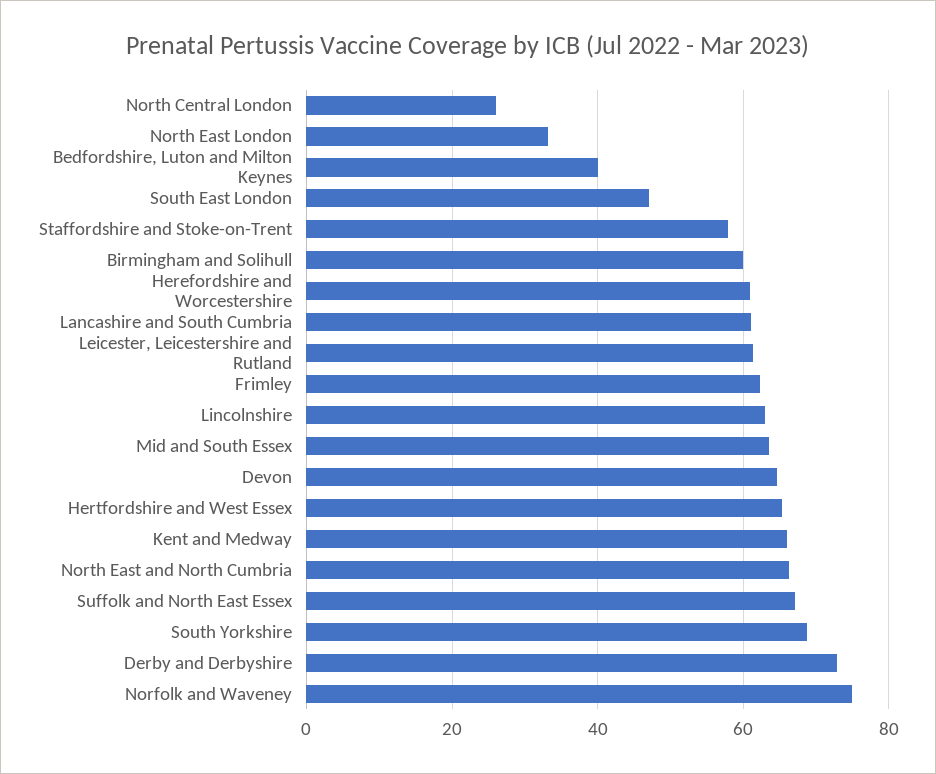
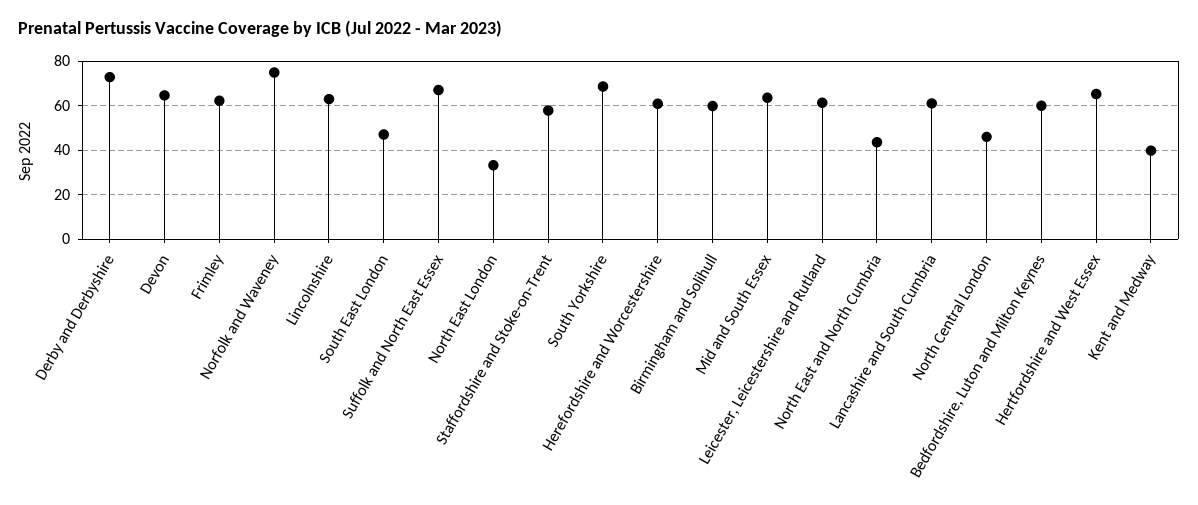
North Central London: 26 -> 45
Bedfordshire, Luton and Milton Keynes: 40 -> 60
Kent and Medway: 66 -> 40
North East and North Cumbria: 66 -> 45

